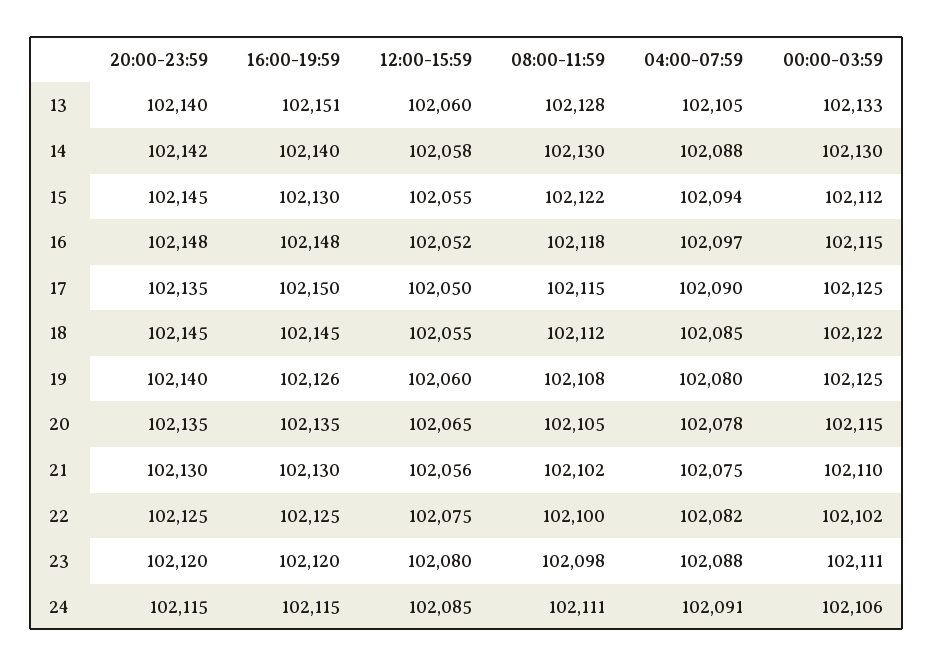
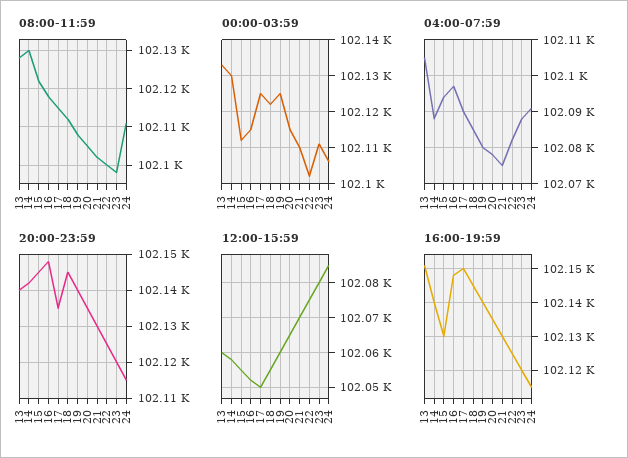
16:00-19:59, 19: 102126 -> 102140
12:00-15:59, 21: 102056 -> 102070

